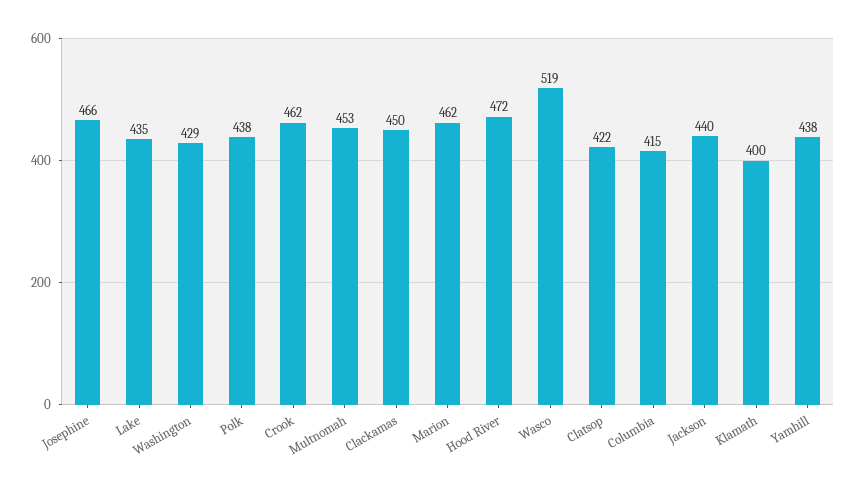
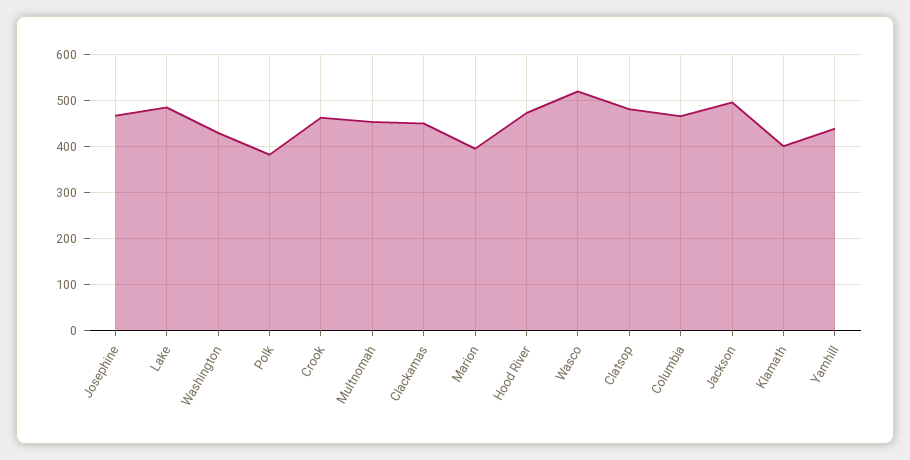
Lake: 435 -> 480
Polk: 438 -> 380
Marion: 462 -> 400
Clatsop: 422 -> 480
Columbia: 415 -> 460
Jackson: 440 -> 500

